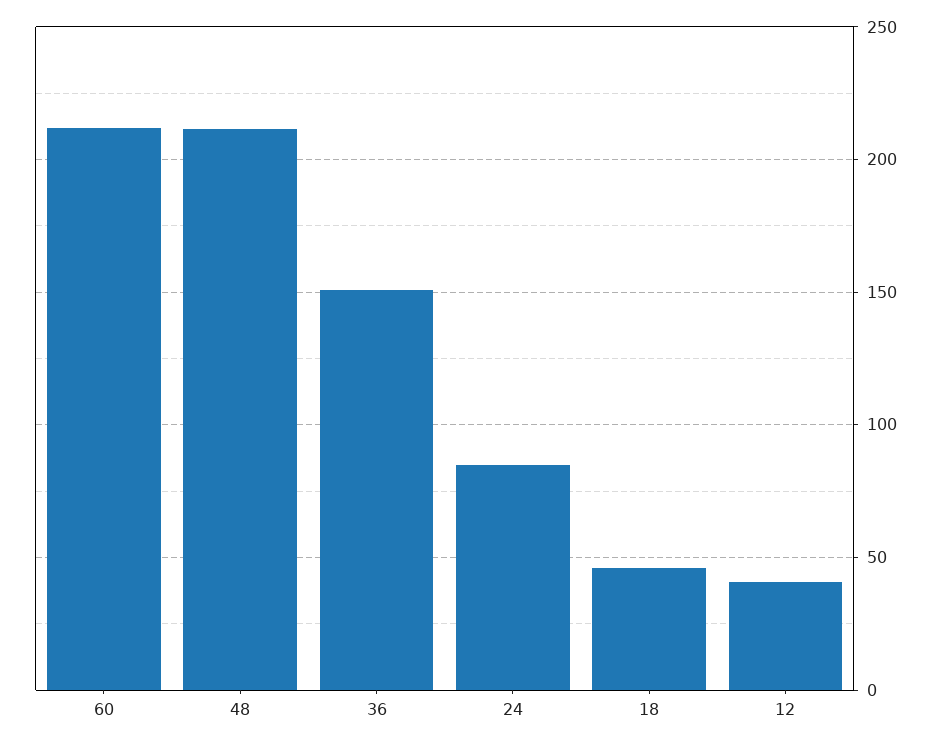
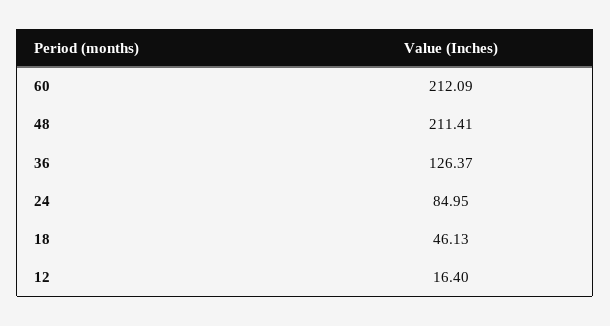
36: 150 -> 126.37
12: 40 -> 16.4

